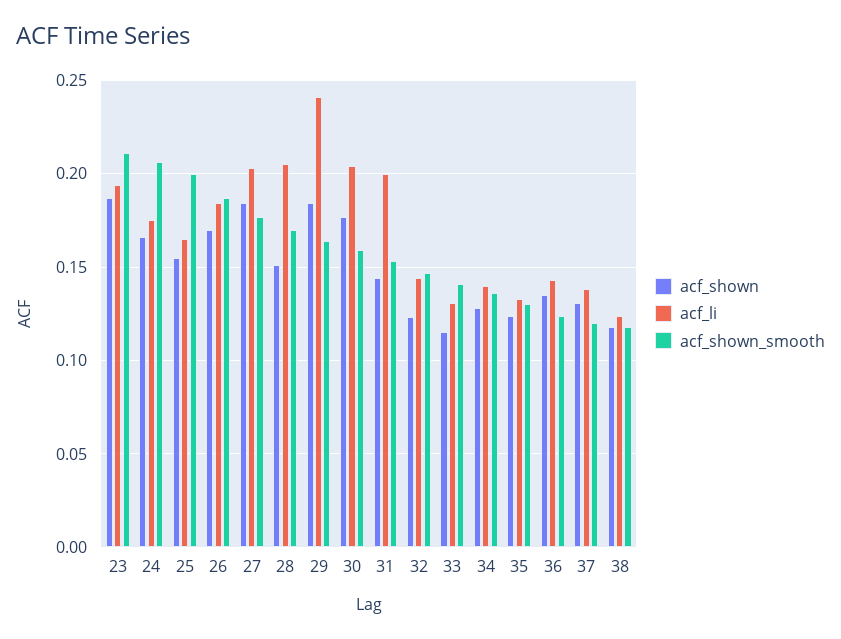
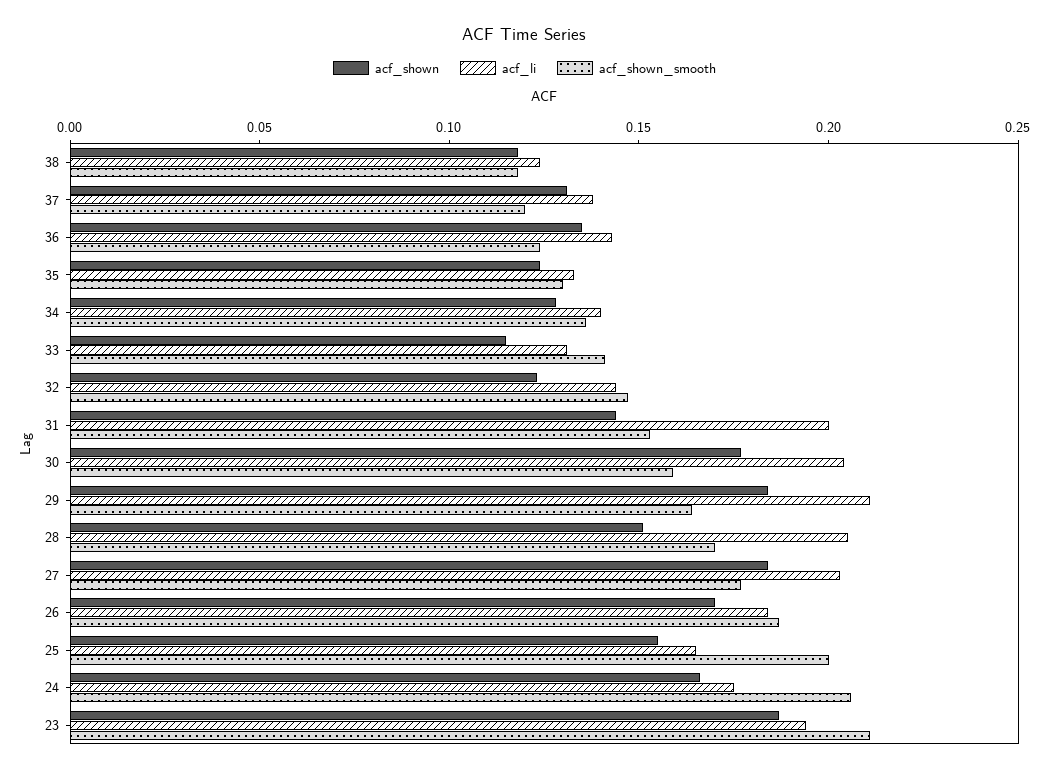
acf_li, 29: 0.24 -> 0.21

